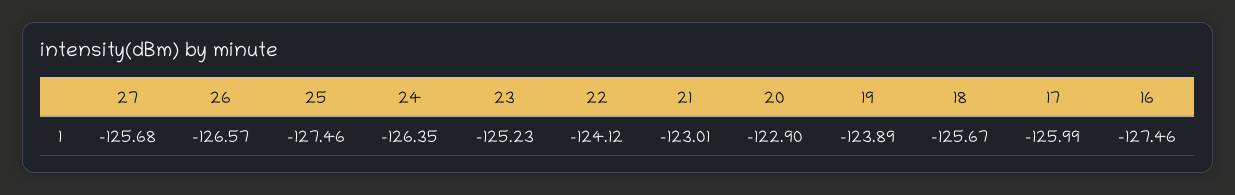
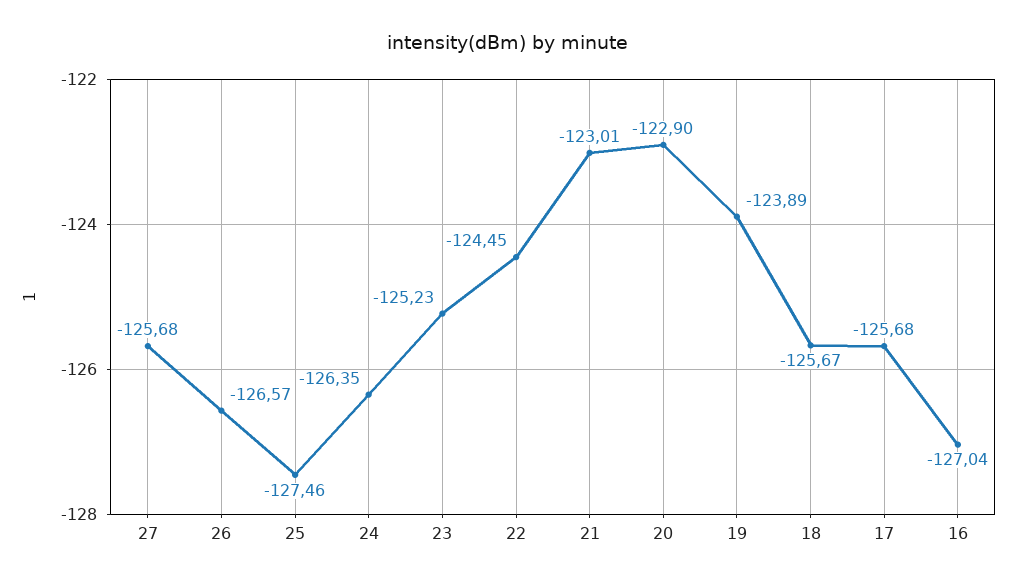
22: -124.12 -> -124.45
17: -125.99 -> -125.68
16: -127.46 -> -127.04

